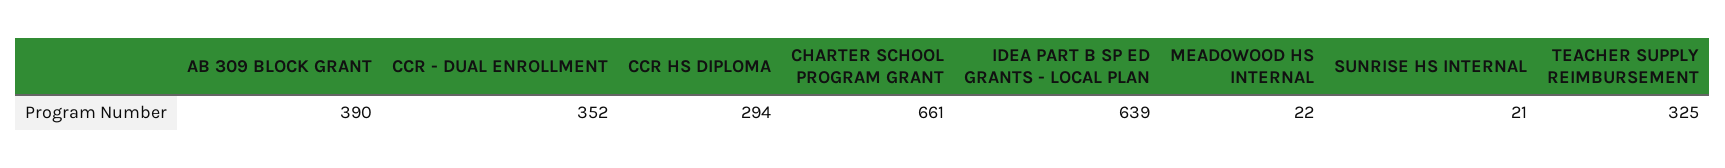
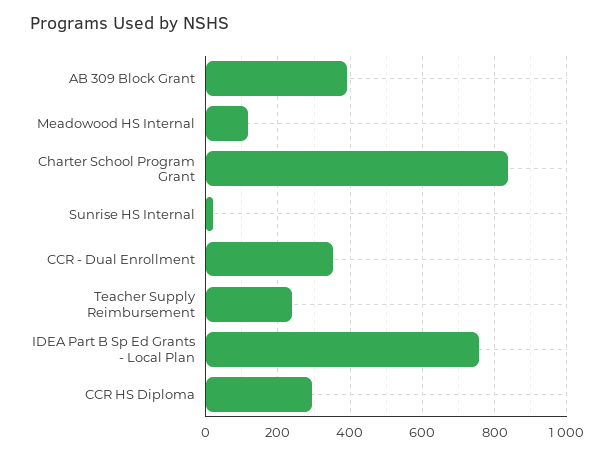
CHARTER SCHOOL PROGRAM GRANT: 661 -> 840
IDEA PART B SP ED GRANTS - LOCAL PLAN: 639 -> 760
MEADOWOOD HS INTERNAL: 22 -> 120
TEACHER SUPPLY REIMBURSEMENT: 325 -> 240

